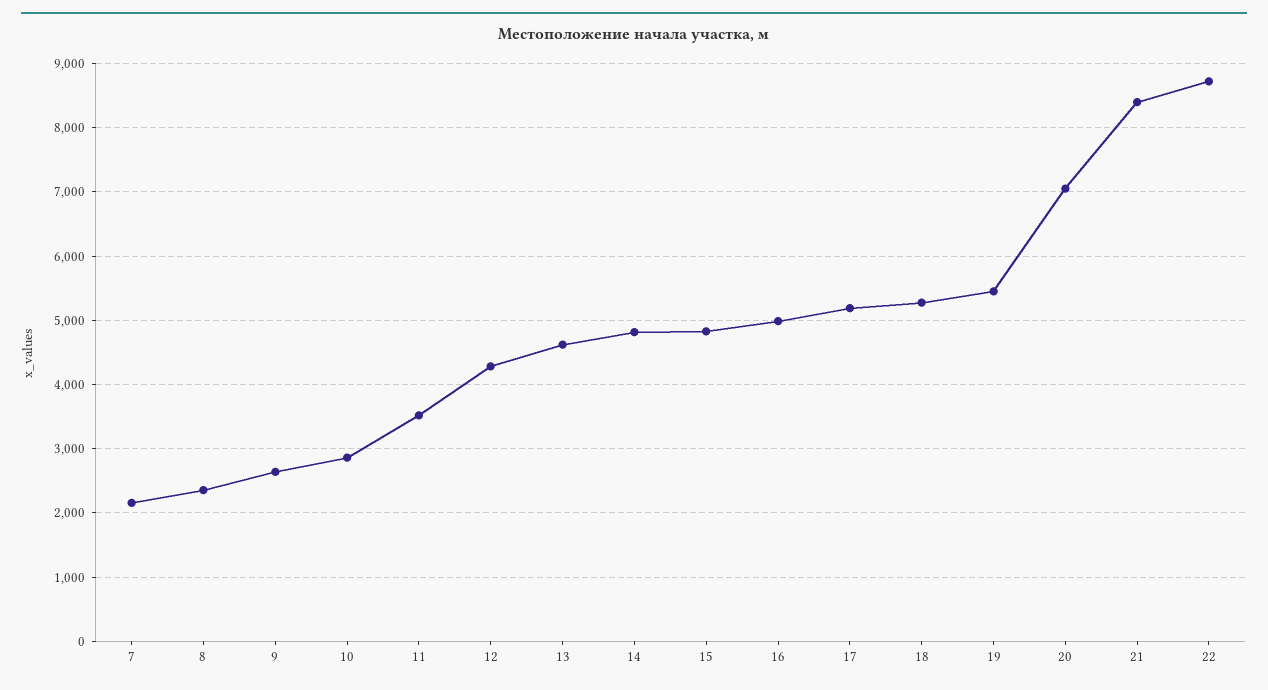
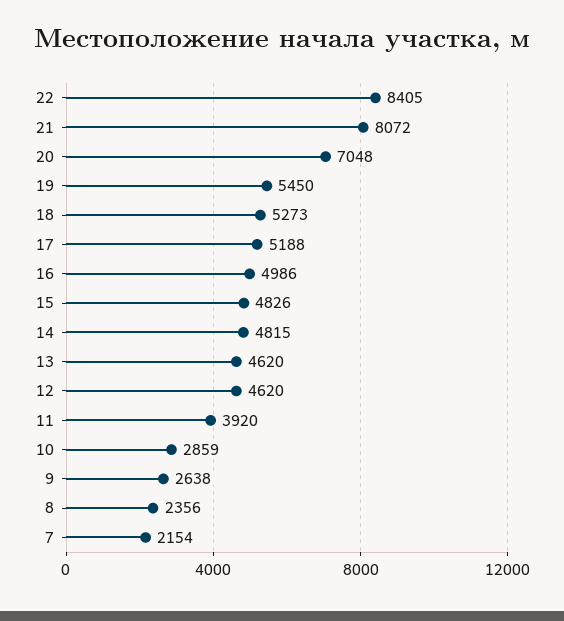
11: 3500 -> 3920
12: 4300 -> 4620
21: 8400 -> 8072
22: 8700 -> 8405

